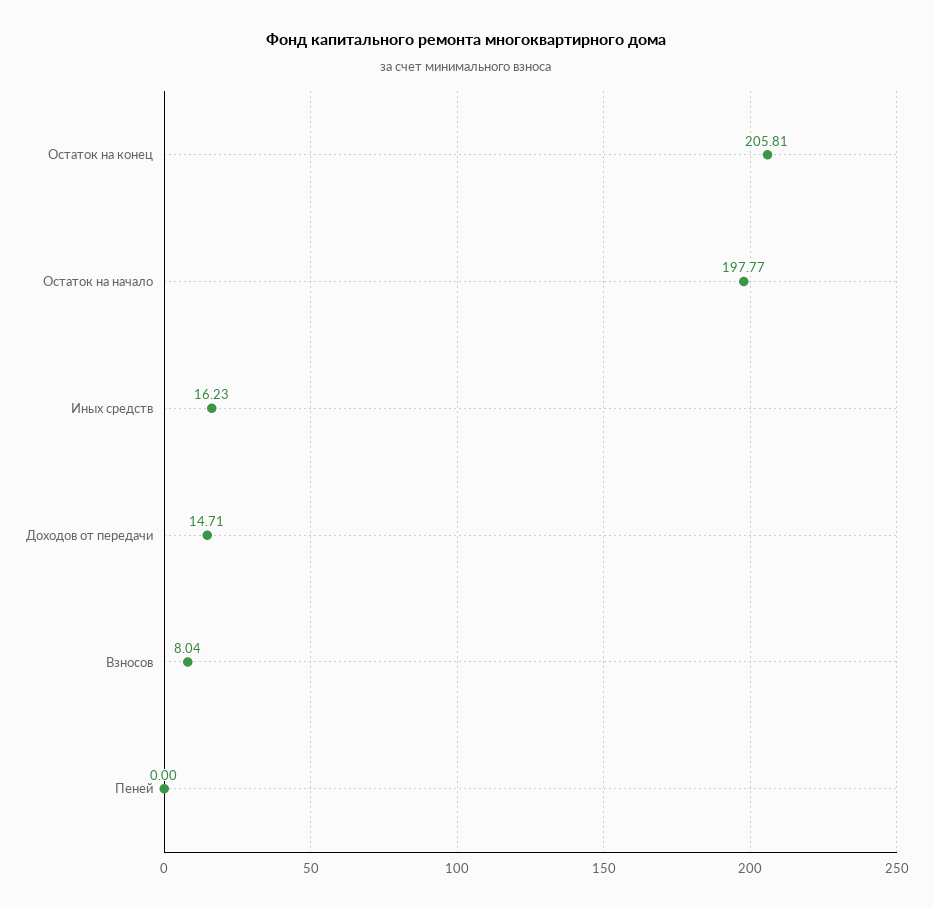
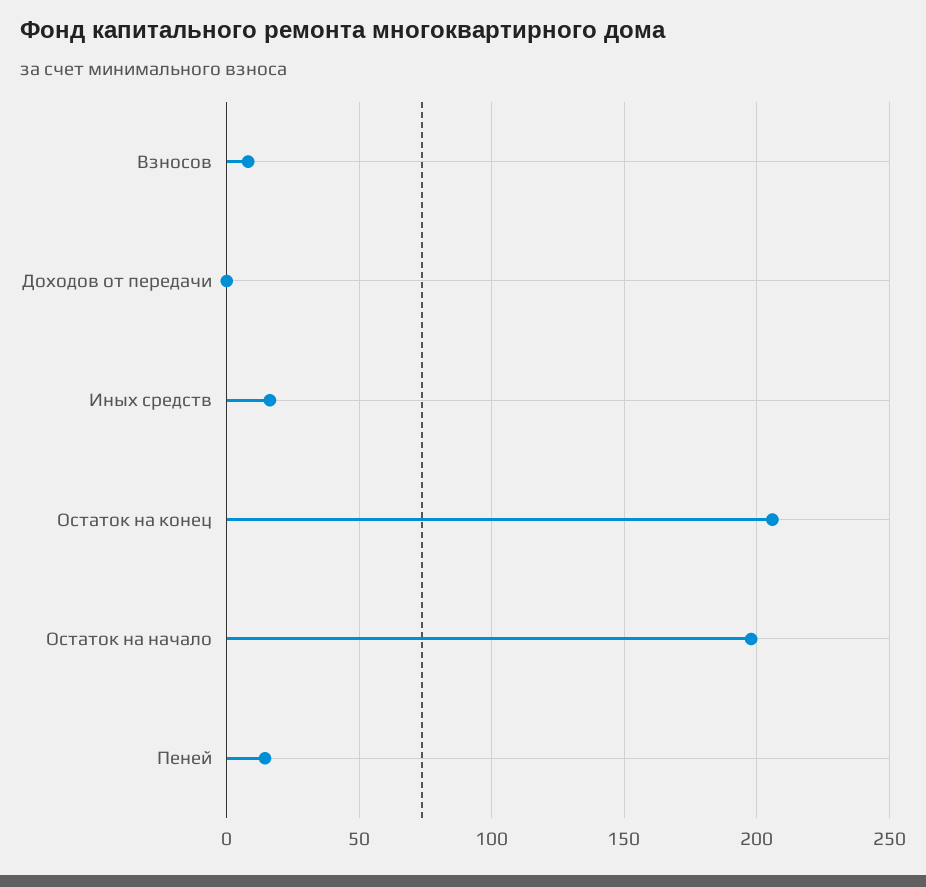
Доходов от передачи: 14.71 -> 0
Пеней: 0 -> 15

